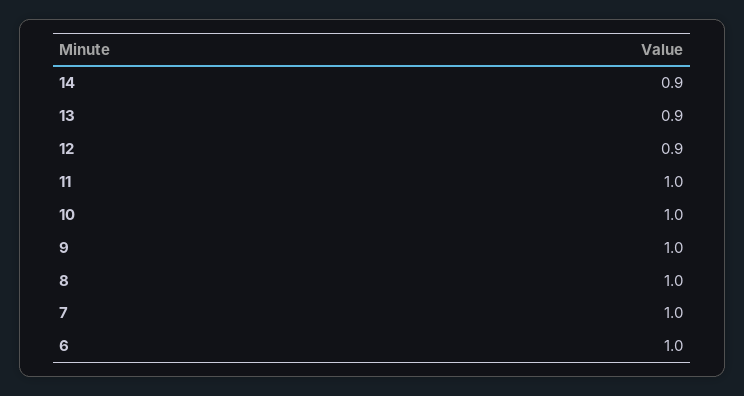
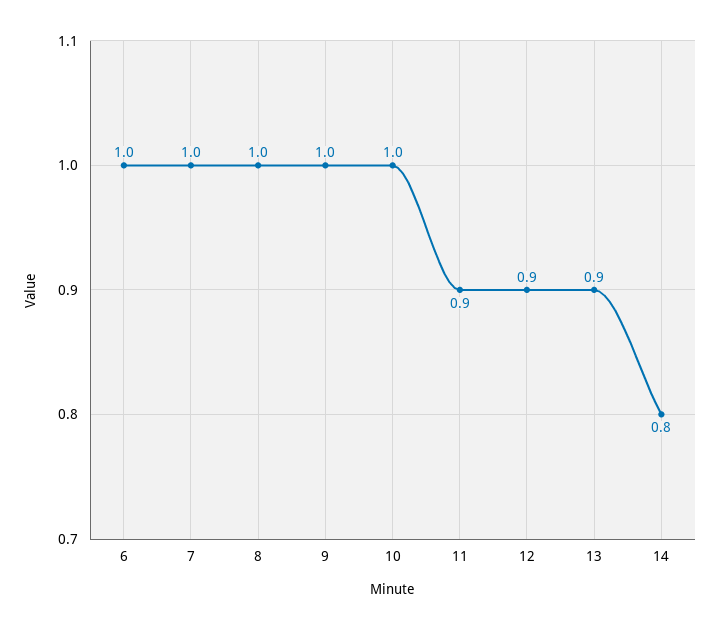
14: 0.9 -> 0.8
11: 1 -> 0.9

